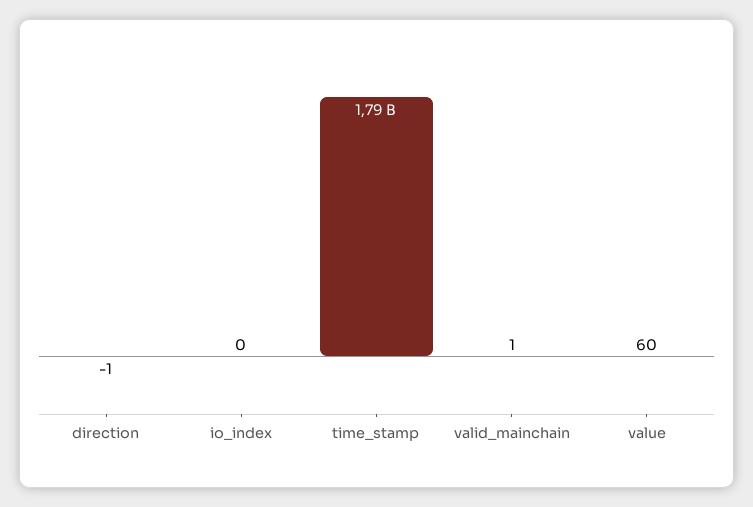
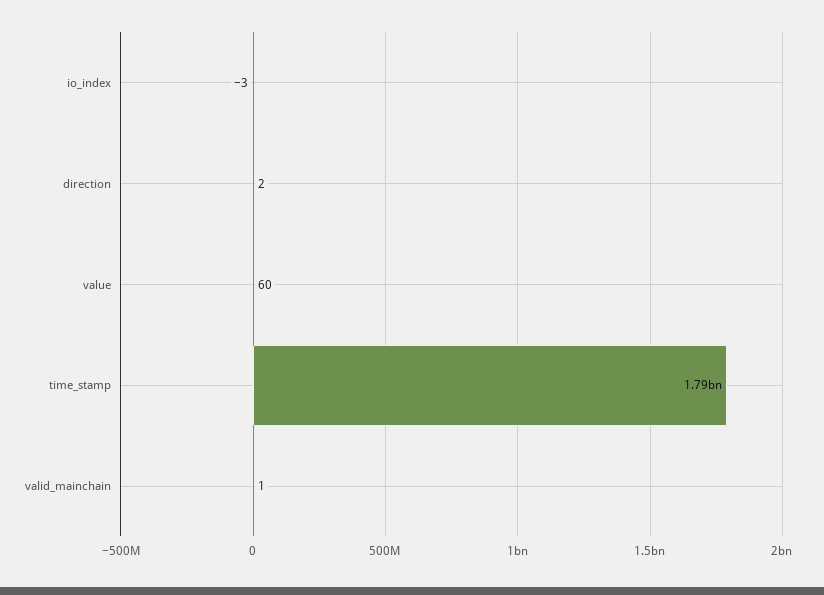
direction: -1 -> 2
io_index: 0 -> -3

